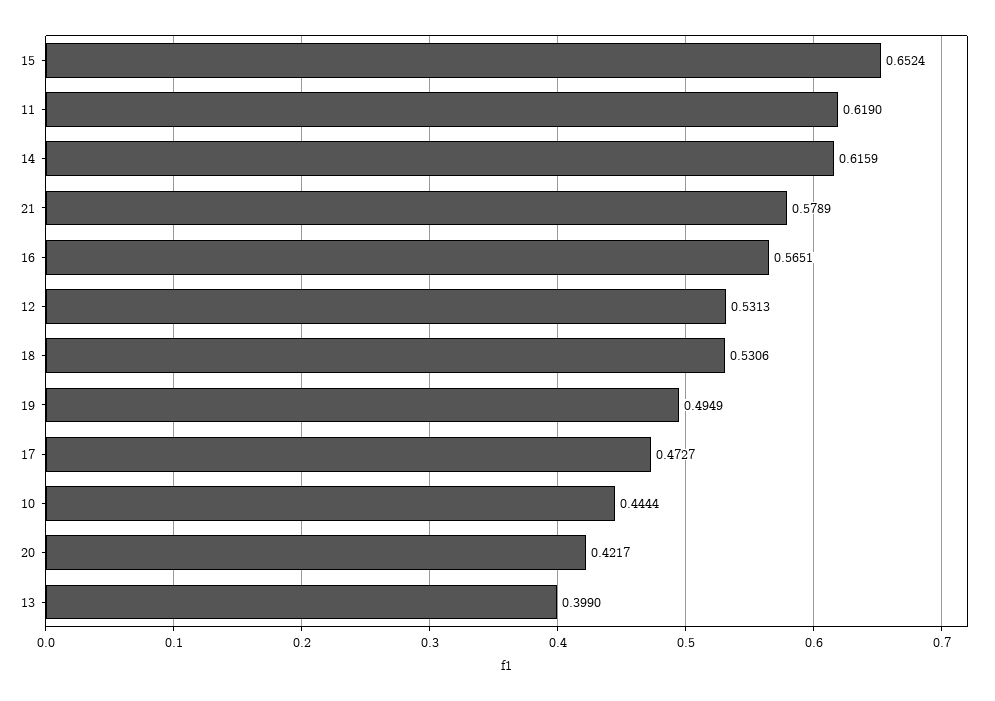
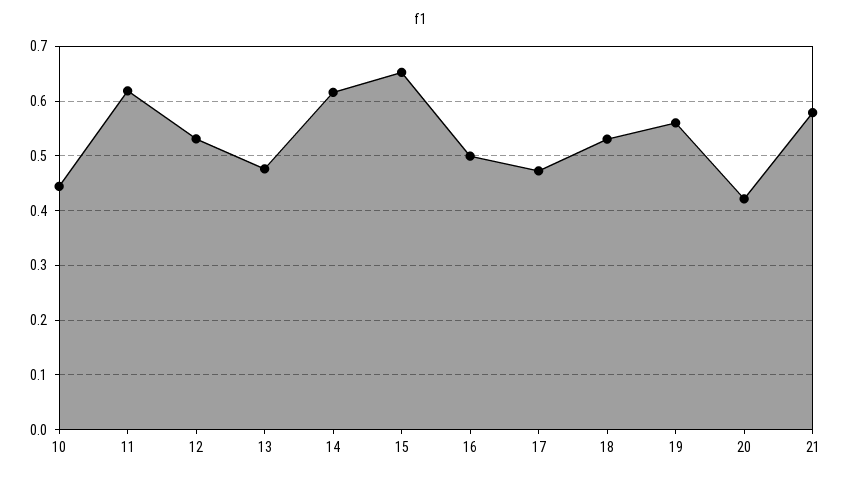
16: 0.5651 -> 0.5
19: 0.4949 -> 0.56
13: 0.399 -> 0.48

